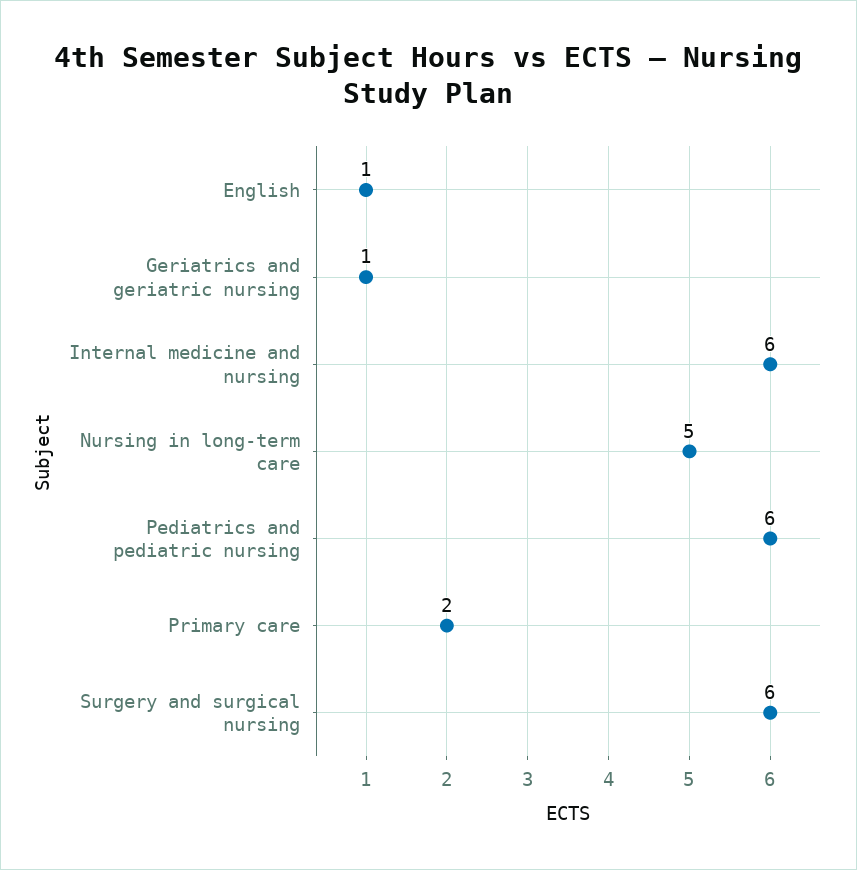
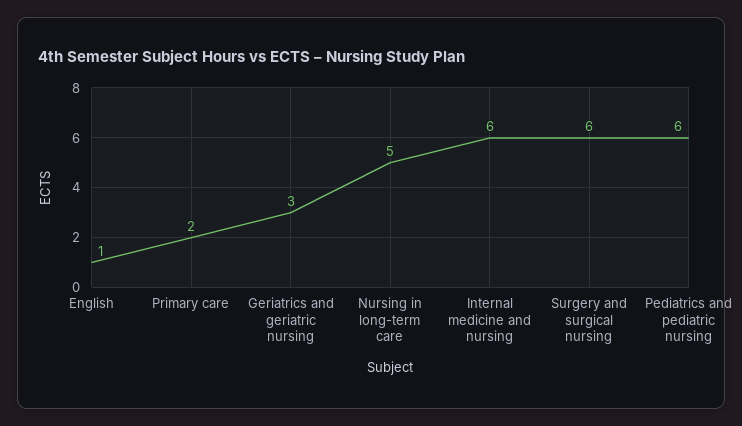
Geriatrics and geriatric nursing: 1 -> 3

